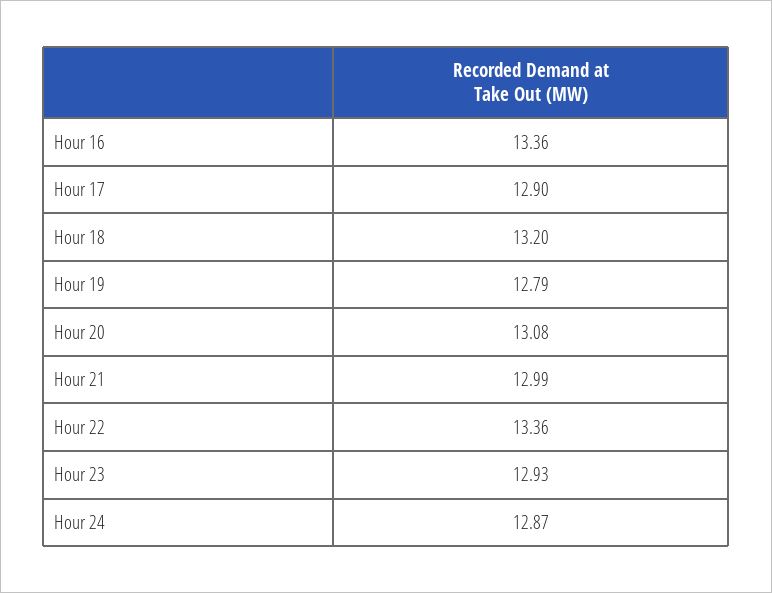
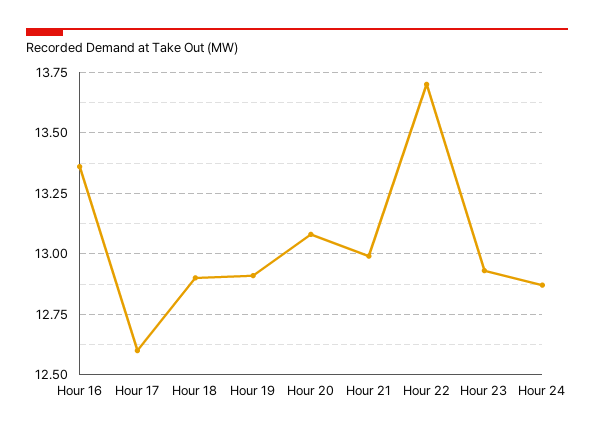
Hour 17: 12.9 -> 12.6
Hour 18: 13.2 -> 12.9
Hour 19: 12.79 -> 12.9
Hour 22: 13.36 -> 13.7

